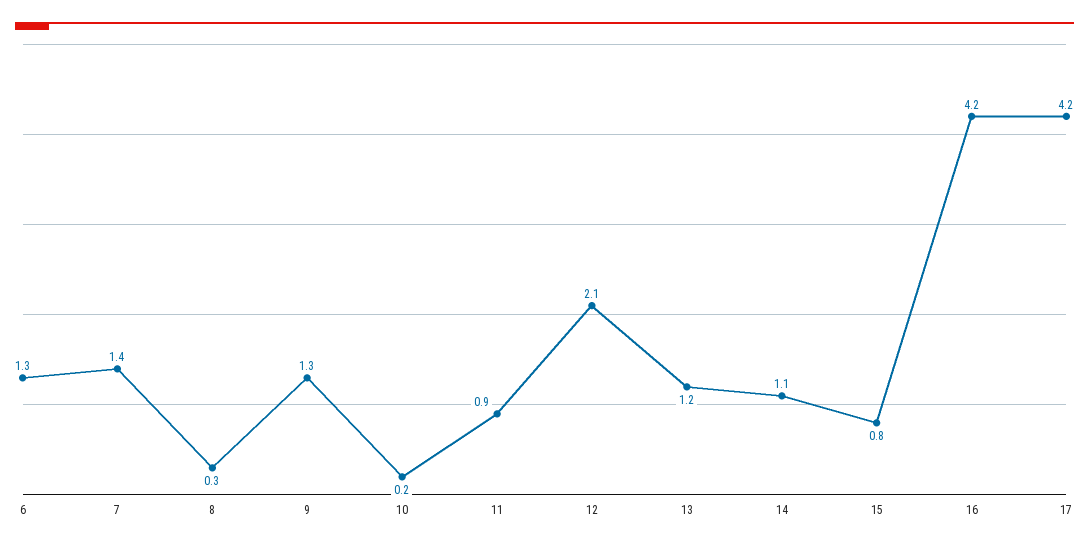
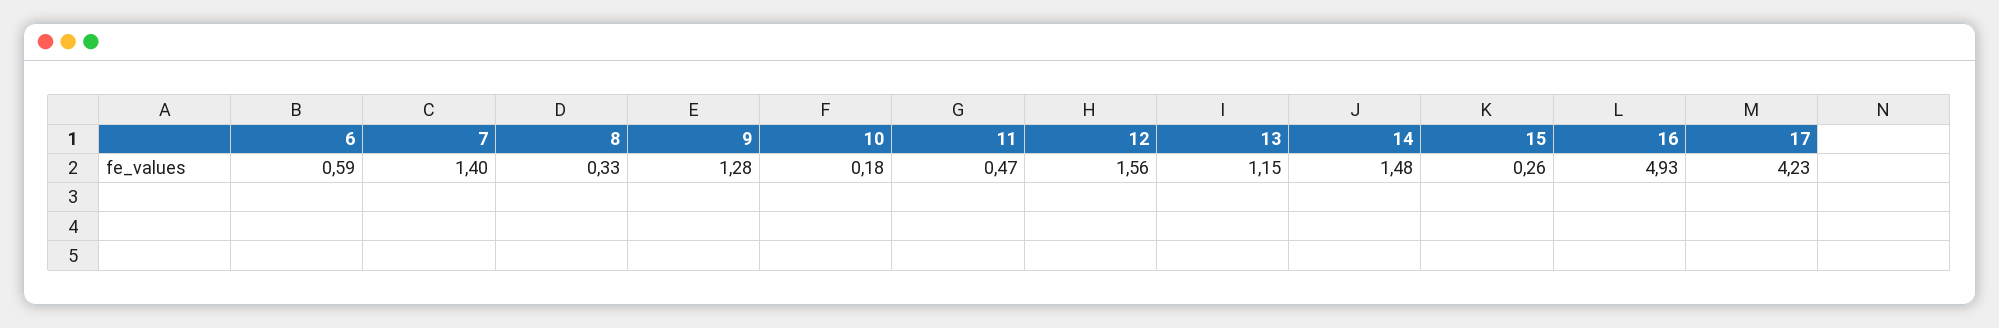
6: 1.3 -> 0.59
11: 0.9 -> 0.47
12: 2.1 -> 1.56
14: 1.1 -> 1.48
15: 0.8 -> 0.26
16: 4.2 -> 4.93

